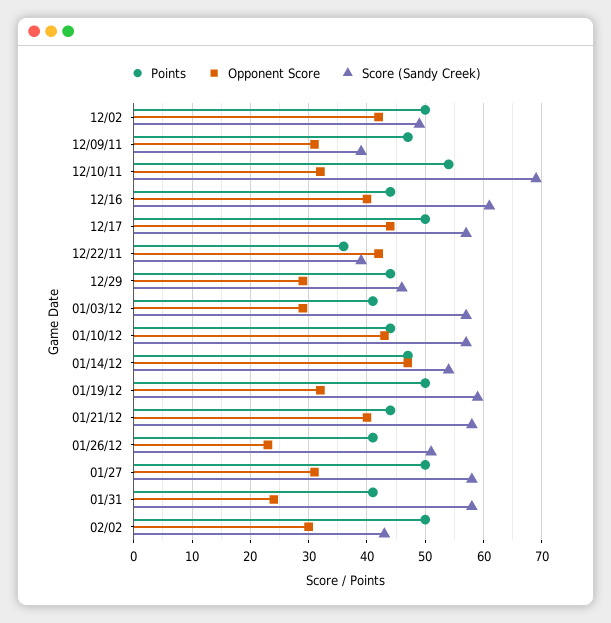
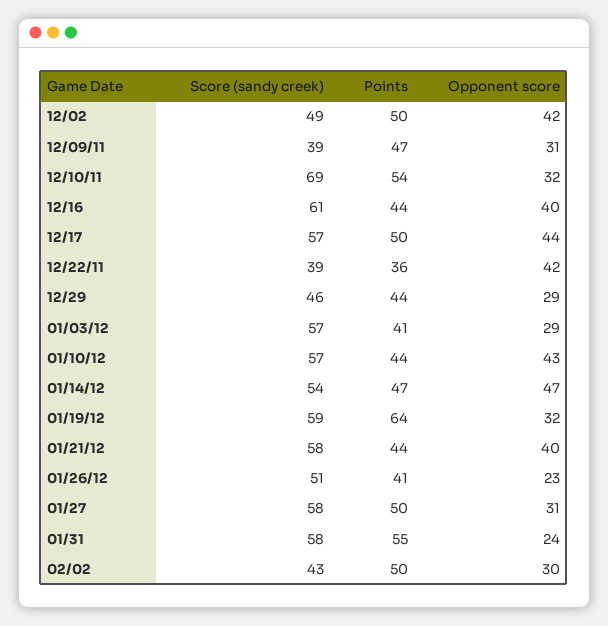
Points, 01/19/12: 50 -> 64
Points, 01/31: 40 -> 55

